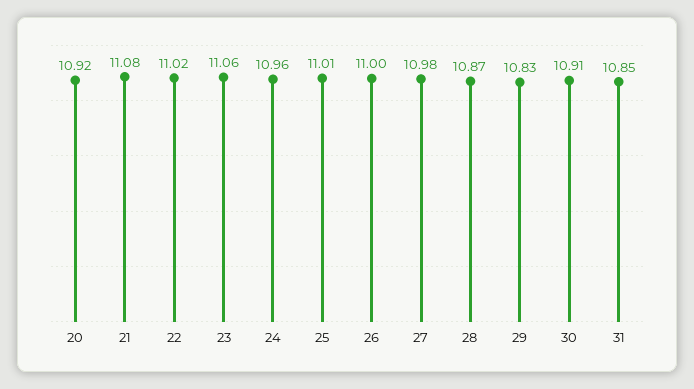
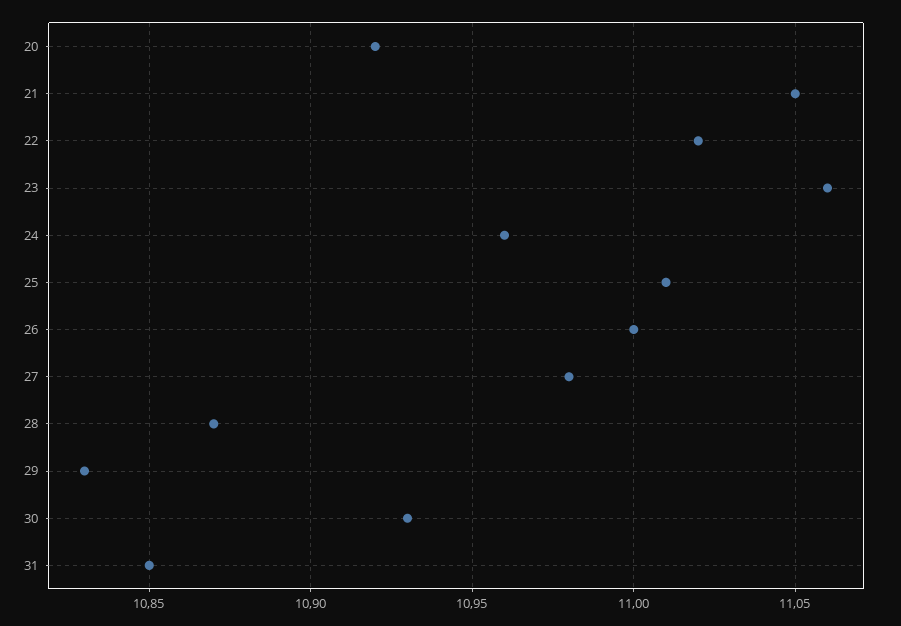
21: 11.08 -> 11.05
30: 10.91 -> 10.93

